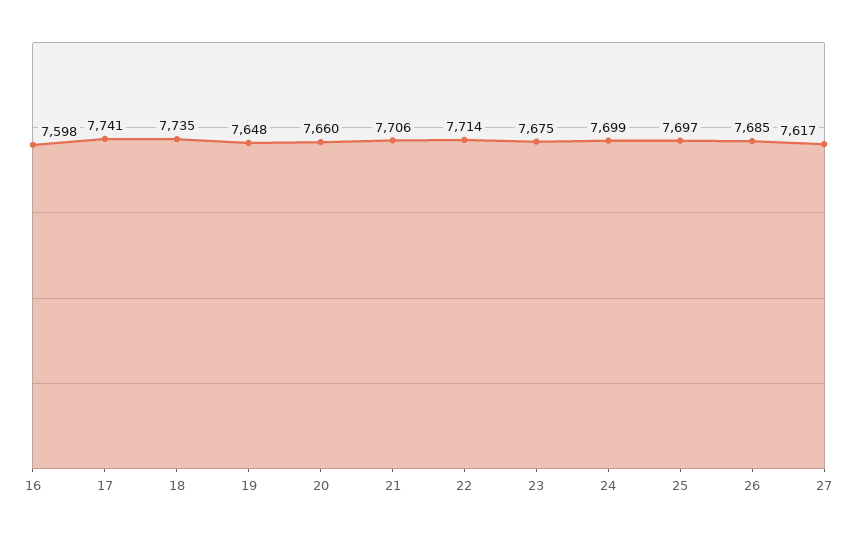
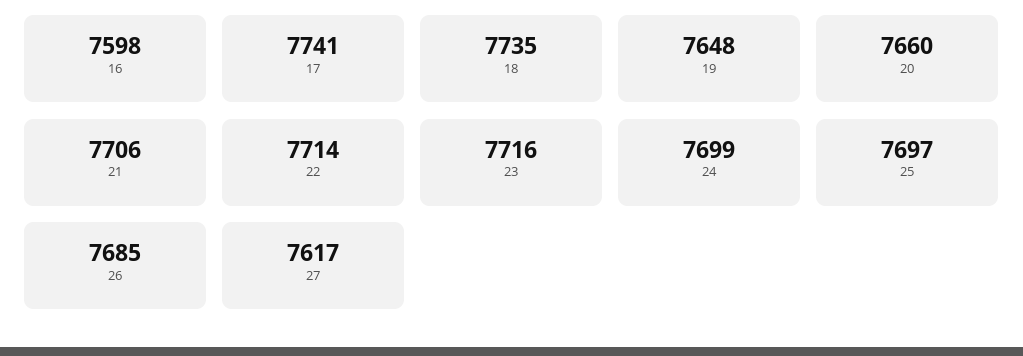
23: 7675 -> 7716

